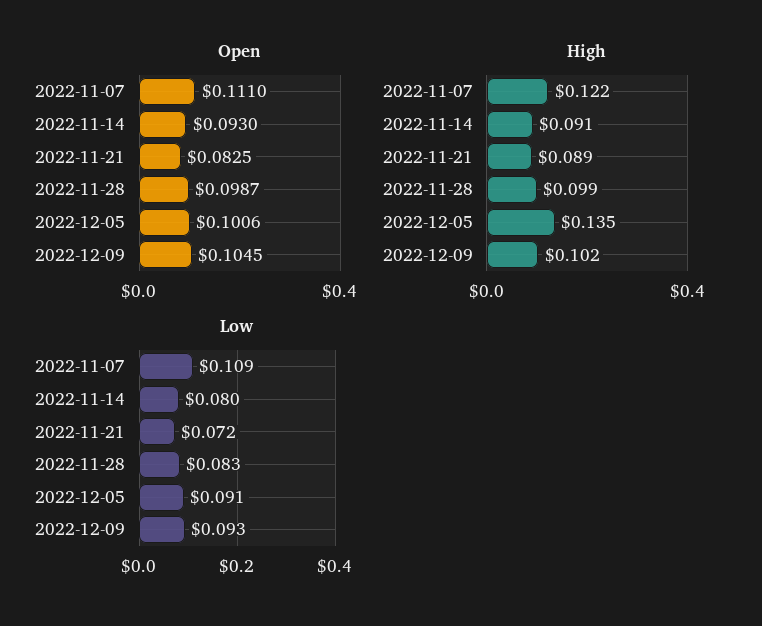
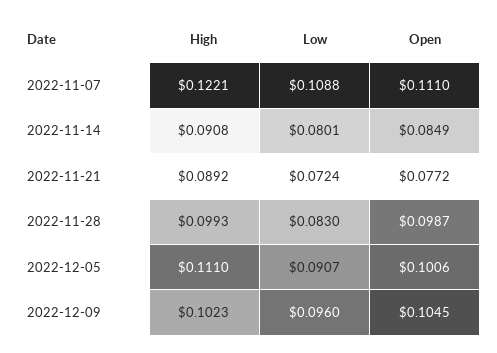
Open, 2022-11-14: 0.093 -> 0.0849
Open, 2022-11-21: 0.0825 -> 0.0772
High, 2022-12-05: 0.135 -> 0.111
Low, 2022-12-09: 0.093 -> 0.096

